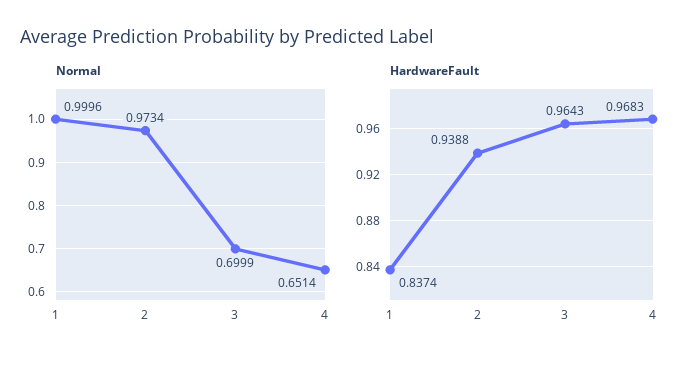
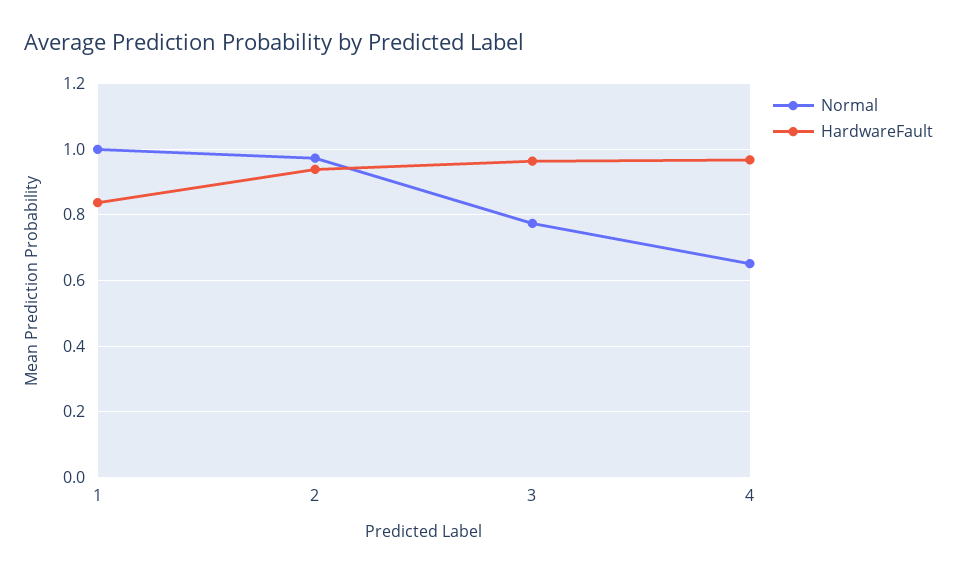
Normal, 3: 0.6999 -> 0.78

